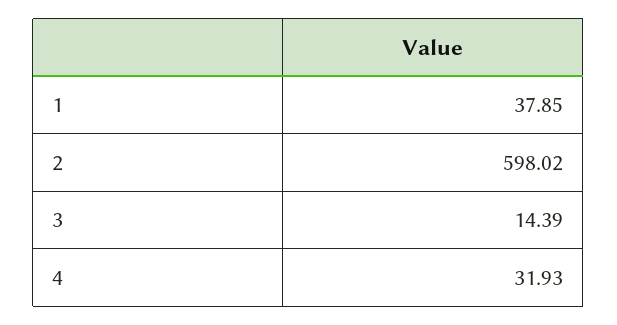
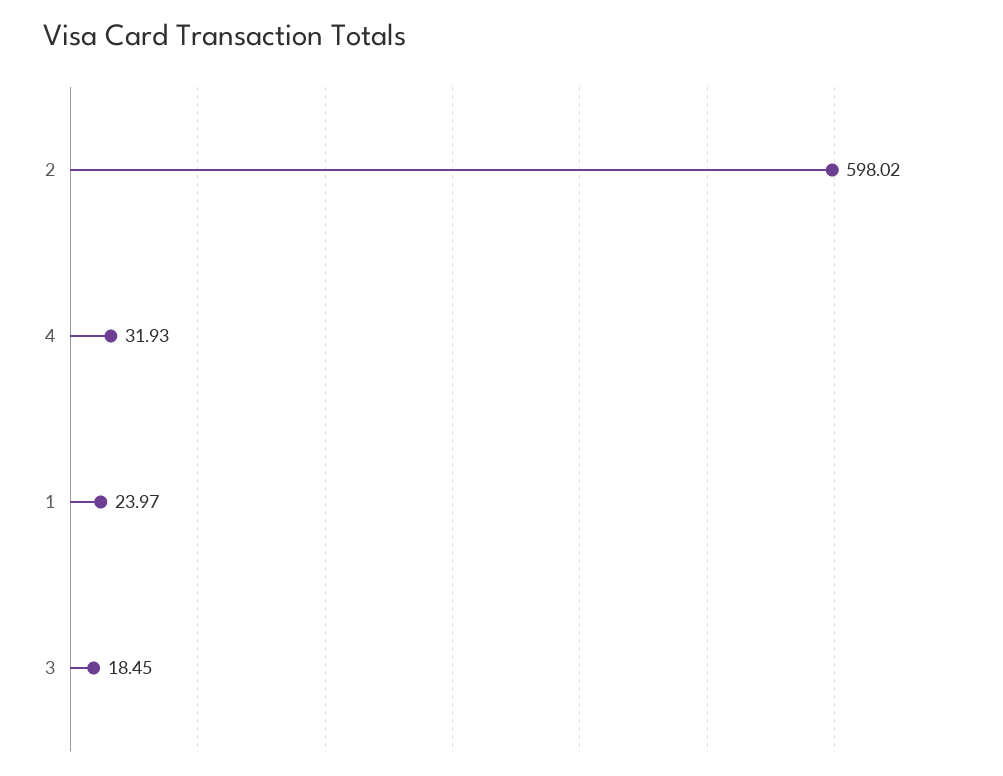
1: 37.85 -> 23.97
3: 14.39 -> 18.45

